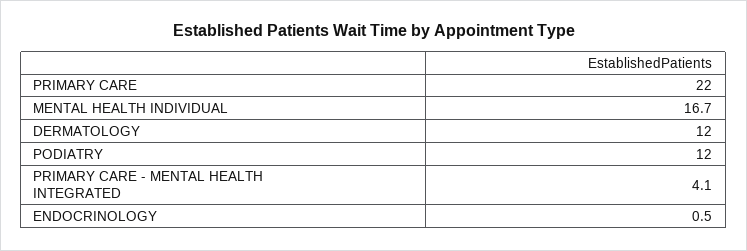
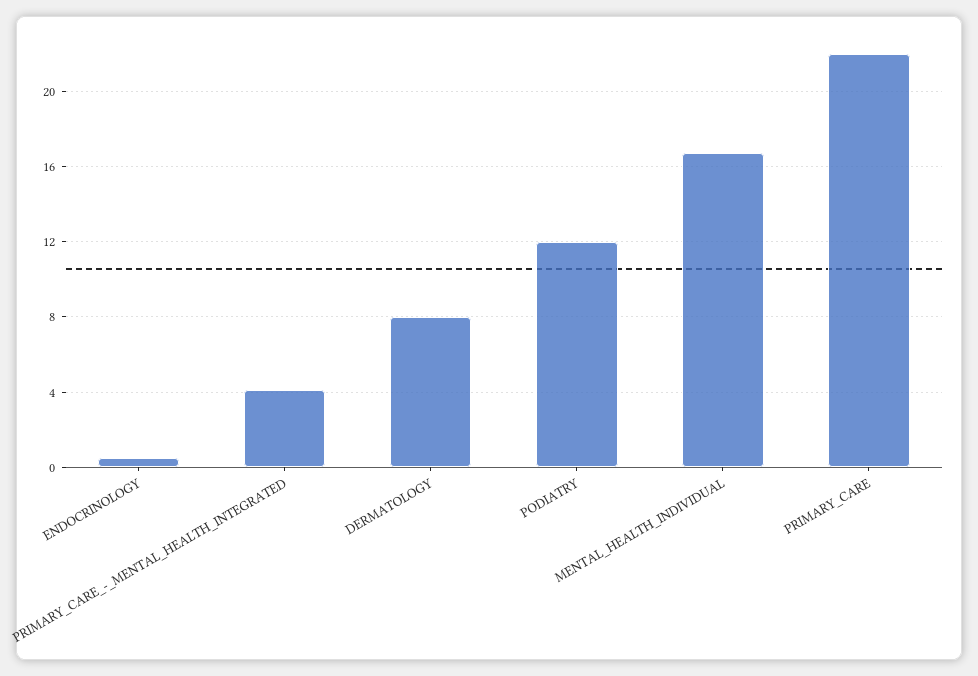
DERMATOLOGY: 12 -> 8

